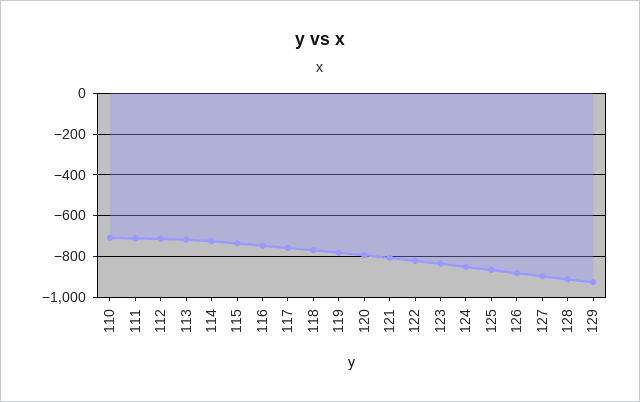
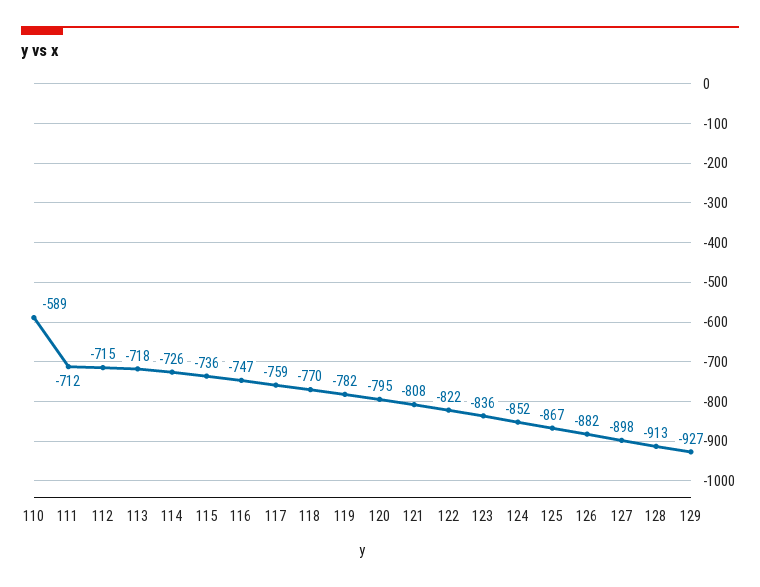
110: -700 -> -589

